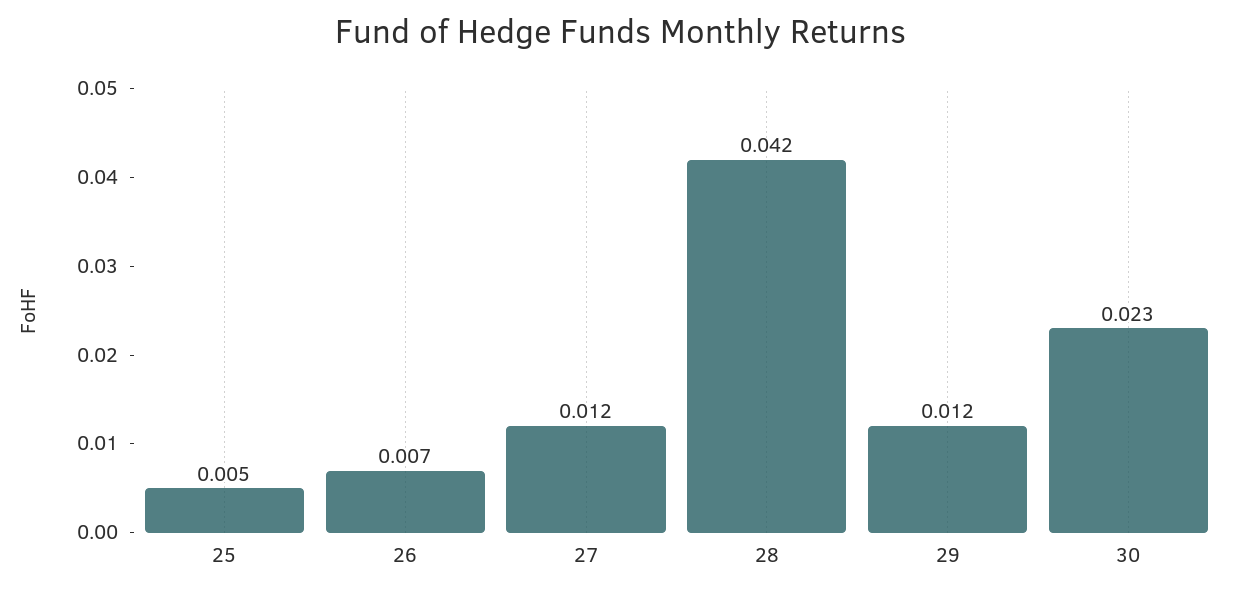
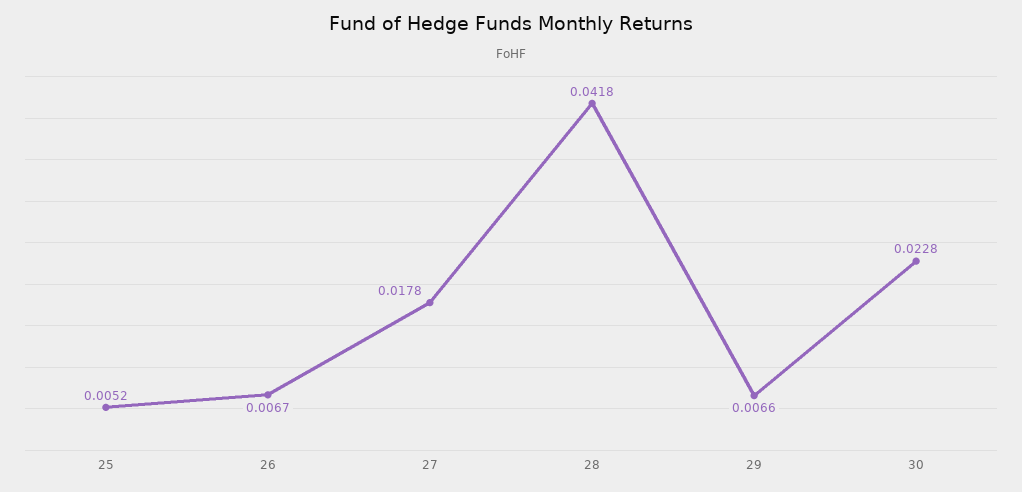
27: 0.012 -> 0.0178
29: 0.012 -> 0.0066

